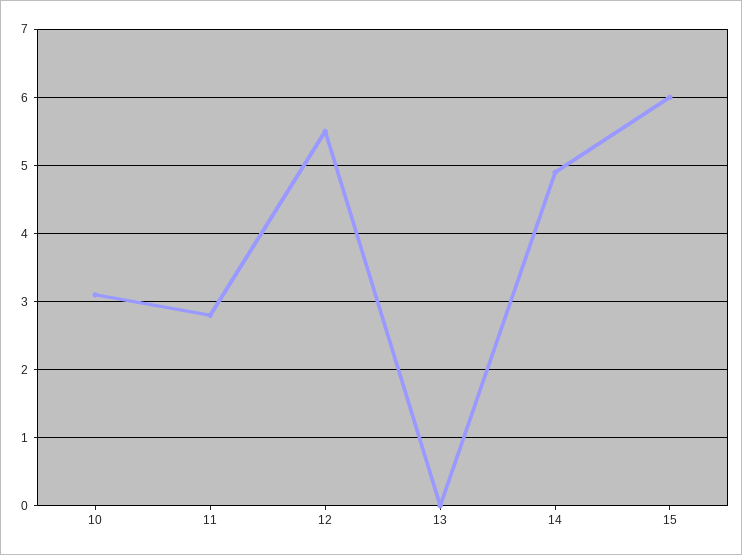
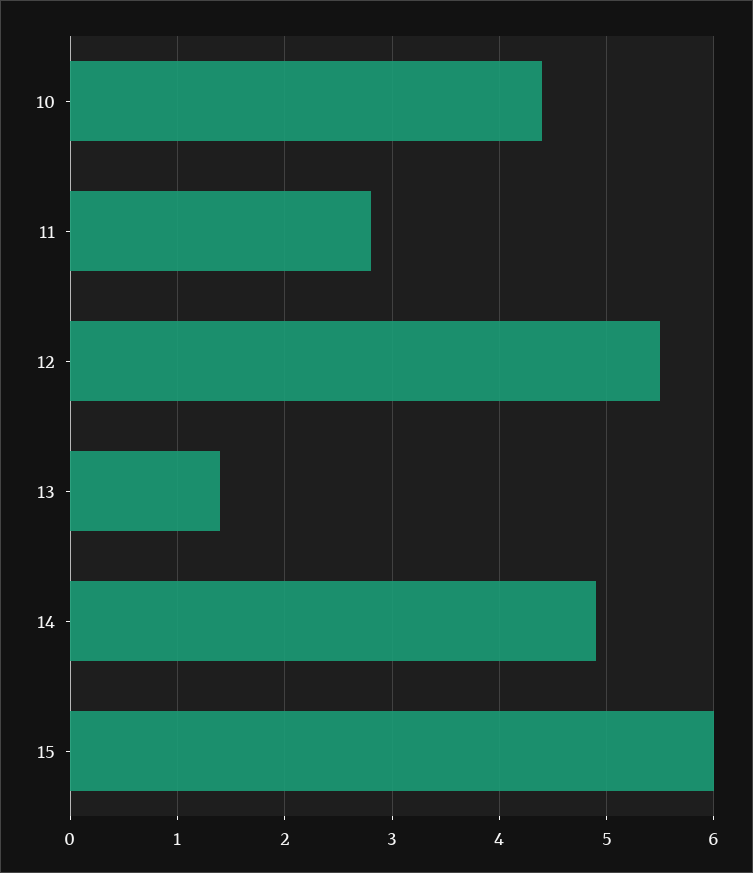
10: 3.1 -> 4.4
13: 0 -> 1.4

